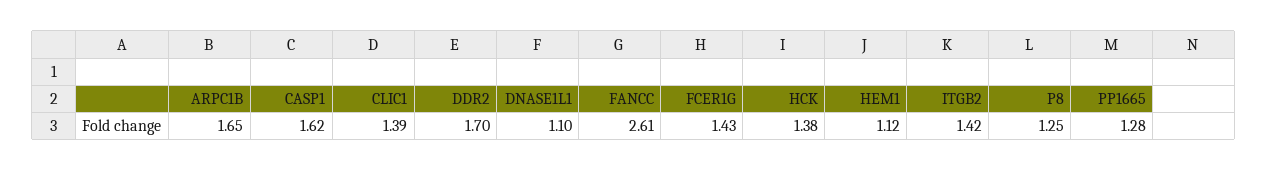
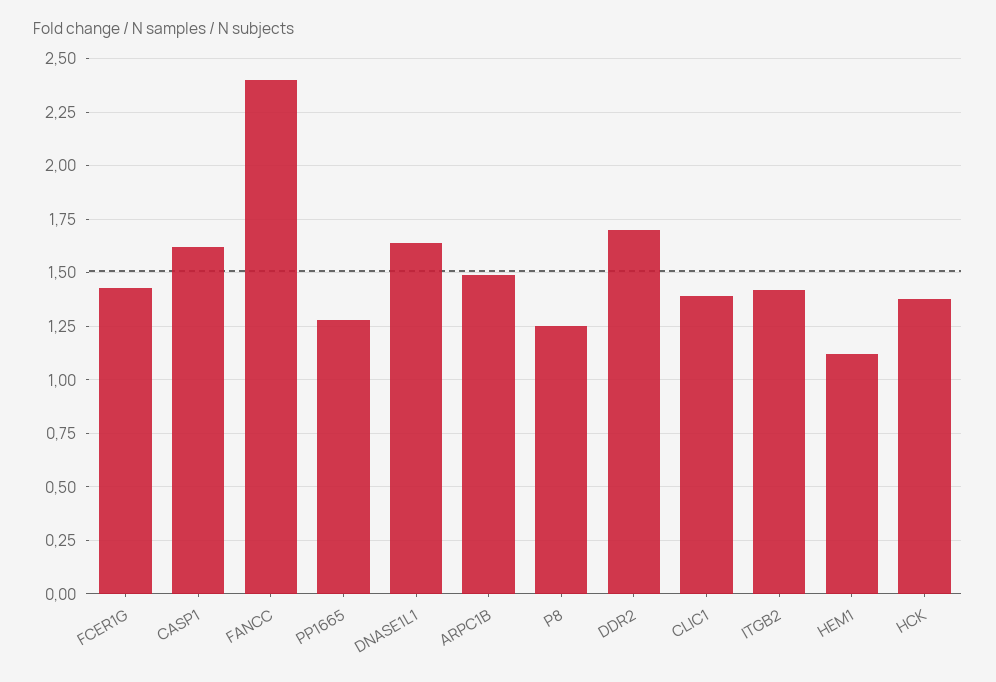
ARPC1B: 1.65 -> 1.5
DNASE1L1: 1.1 -> 1.65
FANCC: 2.61 -> 2.4

